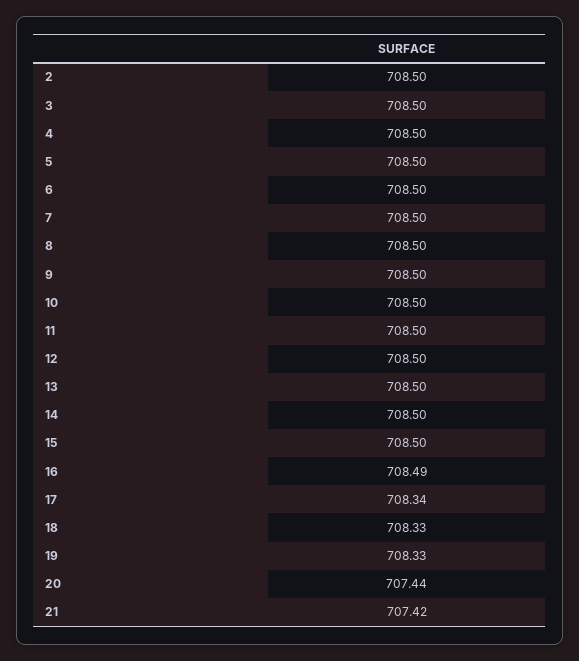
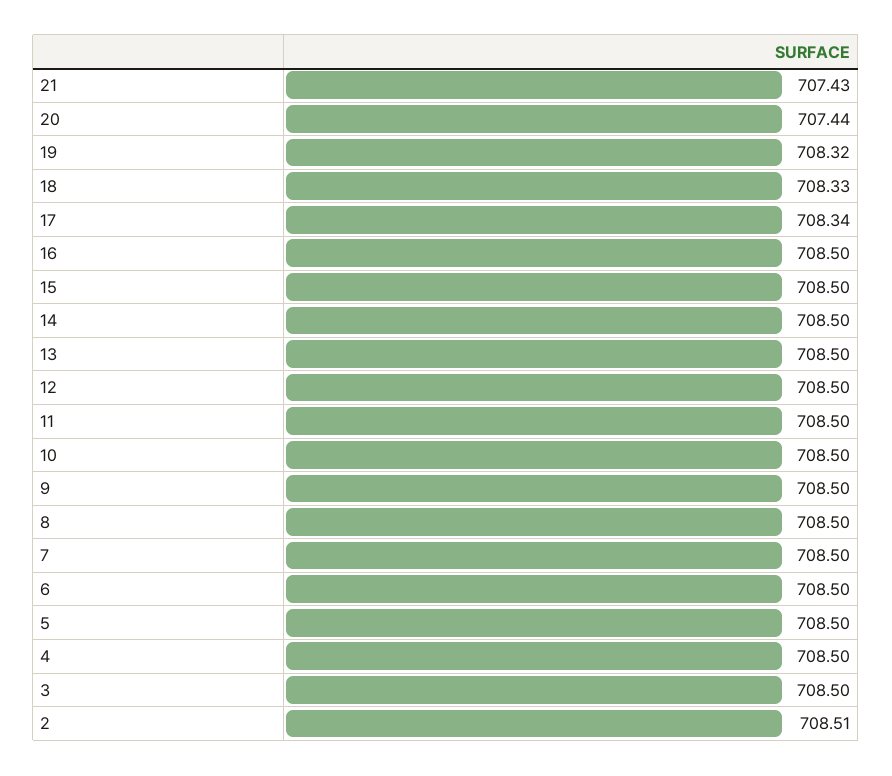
2: 708.5 -> 708.51
16: 708.49 -> 708.5
19: 708.33 -> 708.32
21: 707.42 -> 707.43

